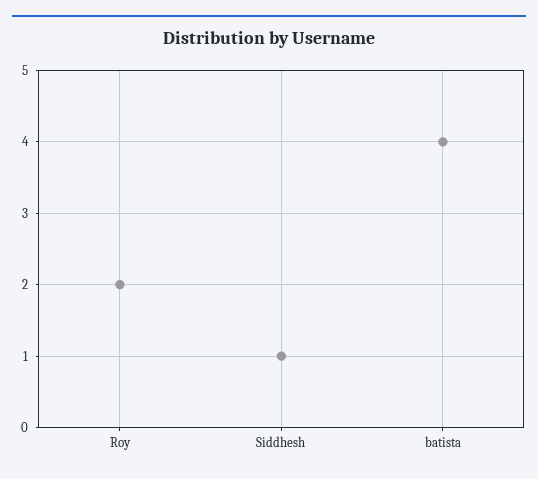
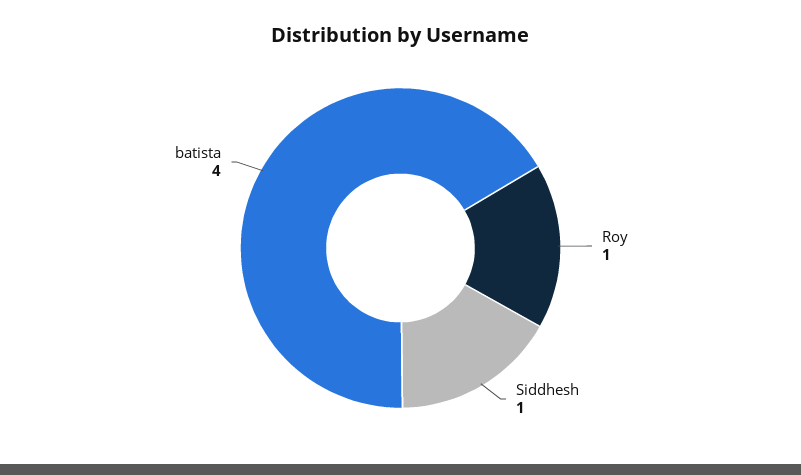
Roy: 2 -> 1

